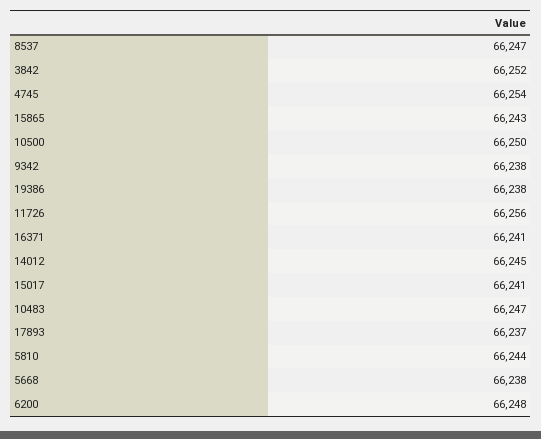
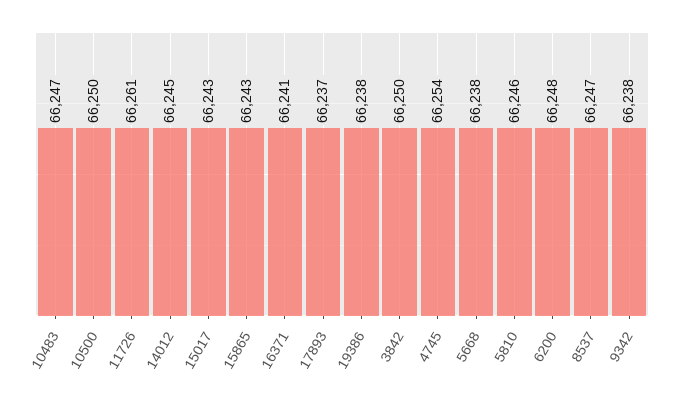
3842: 66252 -> 66250
11726: 66256 -> 66261
15017: 66241 -> 66243
5810: 66244 -> 66246

